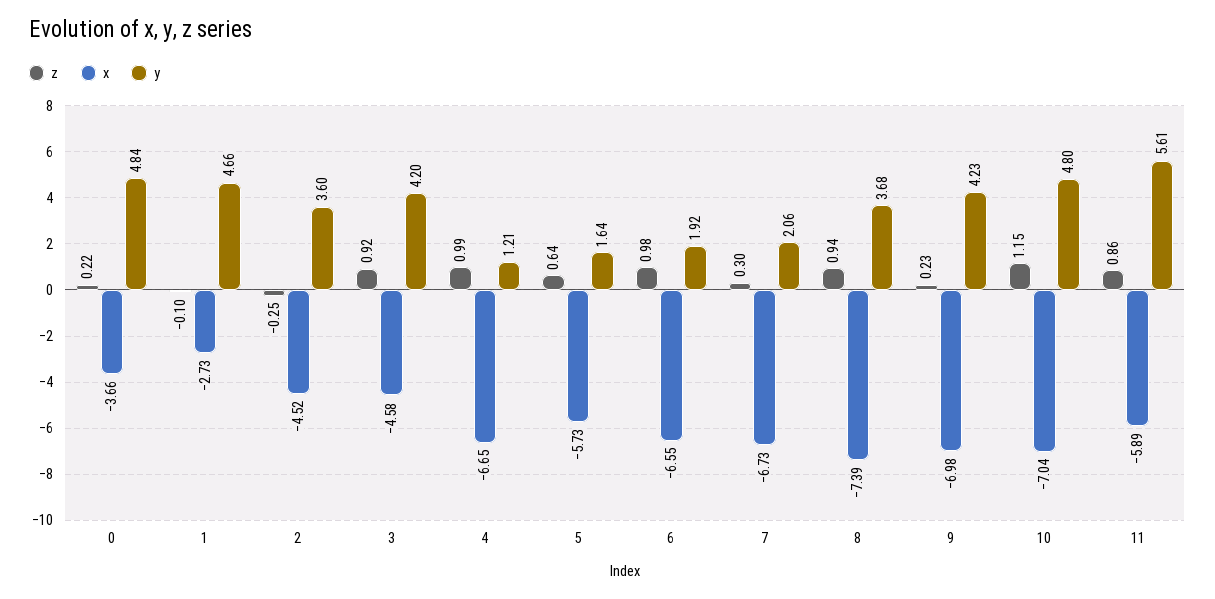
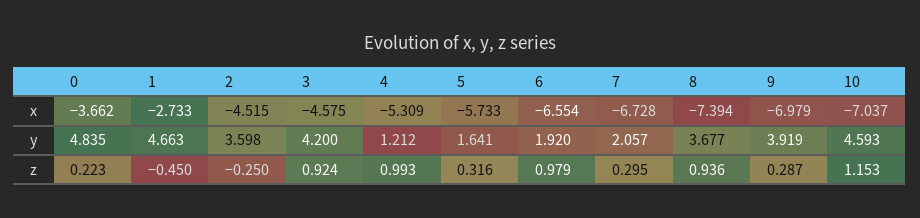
z, 1: -0.1 -> -0.45
x, 4: -6.65 -> -5.309
z, 5: 0.64 -> 0.316
z, 9: 0.23 -> 0.287
y, 9: 4.23 -> 3.919
y, 10: 4.8 -> 4.593
z, 11: 0.86 -> none
x, 11: -5.89 -> none
y, 11: 5.61 -> none

